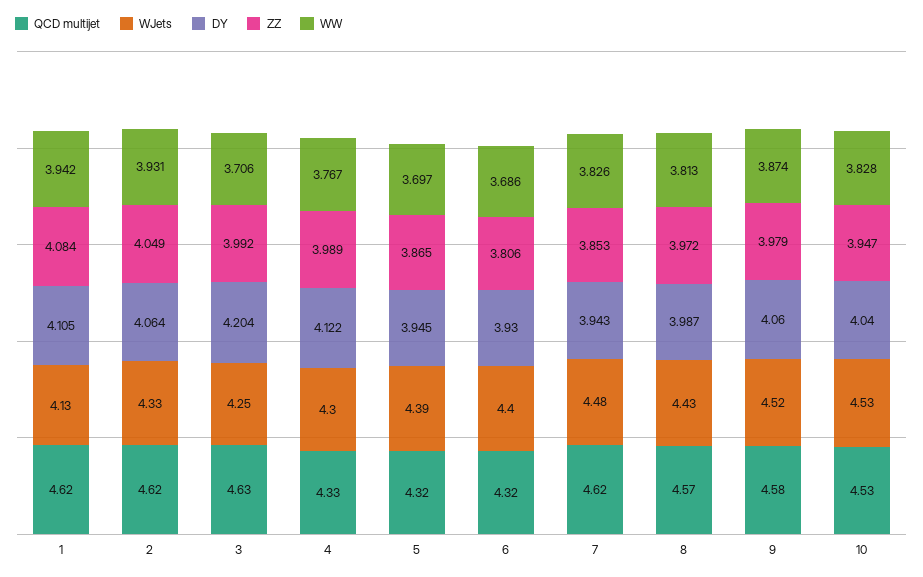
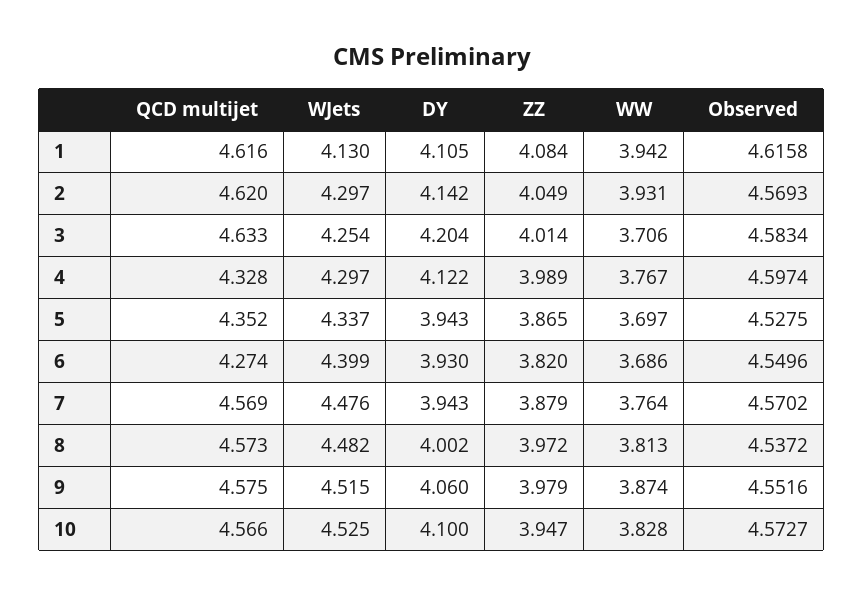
WJets, 2: 4.33 -> 4.297
DY, 2: 4.064 -> 4.142
ZZ, 3: 3.992 -> 4.014
QCD multijet, 5: 4.32 -> 4.352
WJets, 5: 4.39 -> 4.337
DY, 5: 3.945 -> 3.943
QCD multijet, 6: 4.32 -> 4.274
ZZ, 6: 3.806 -> 3.82
QCD multijet, 7: 4.62 -> 4.569
ZZ, 7: 3.853 -> 3.879
WW, 7: 3.826 -> 3.764
WJets, 8: 4.43 -> 4.482
DY, 8: 3.987 -> 4.002
QCD multijet, 10: 4.53 -> 4.566
DY, 10: 4.04 -> 4.1
Observed, 1: none -> 4.6158
Observed, 2: none -> 4.5693
Observed, 3: none -> 4.5834
Observed, 4: none -> 4.5974
Observed, 5: none -> 4.5275
Observed, 6: none -> 4.5496
Observed, 7: none -> 4.5702
Observed, 8: none -> 4.5372
Observed, 9: none -> 4.5516
Observed, 10: none -> 4.5727

